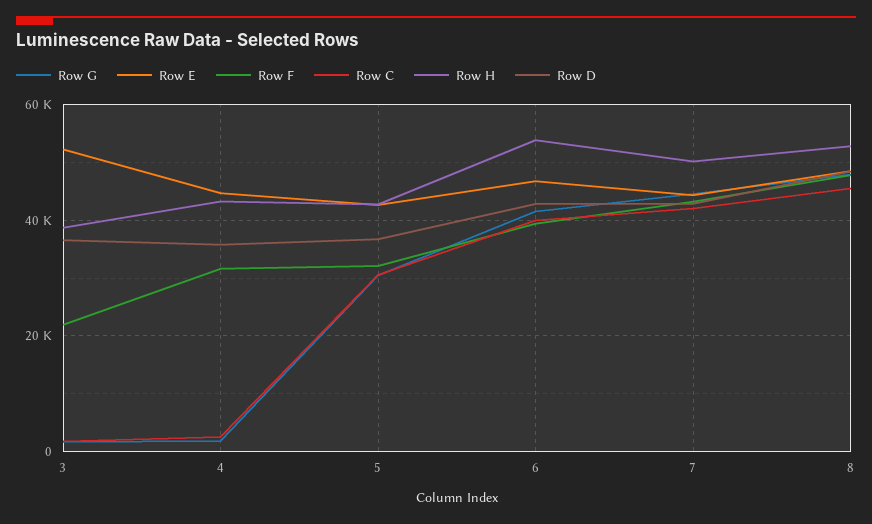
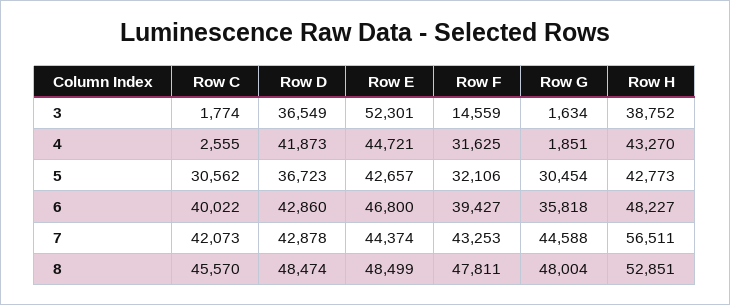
Row F, 3: 22000 -> 14559
Row D, 4: 36000 -> 41873
Row G, 6: 42000 -> 35818
Row H, 6: 54000 -> 48227
Row H, 7: 50000 -> 56511

